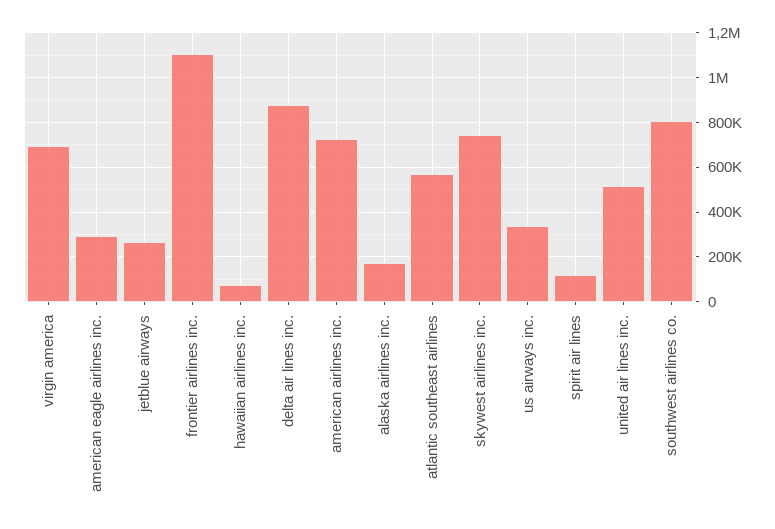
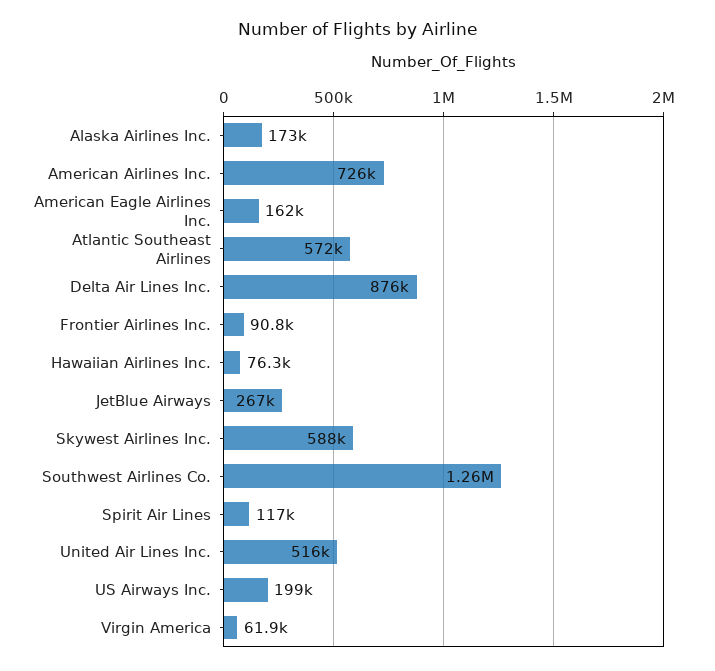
virgin america: 700000 -> 61900
american eagle airlines inc.: 300000 -> 162000
frontier airlines inc.: 1100000 -> 90800
skywest airlines inc.: 750000 -> 588000
us airways inc.: 350000 -> 199000
southwest airlines co.: 800000 -> 1260000

